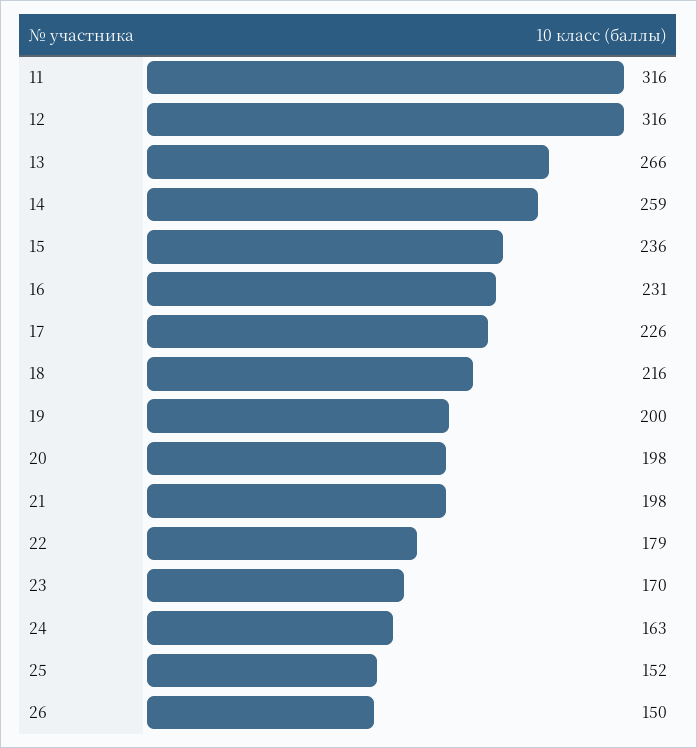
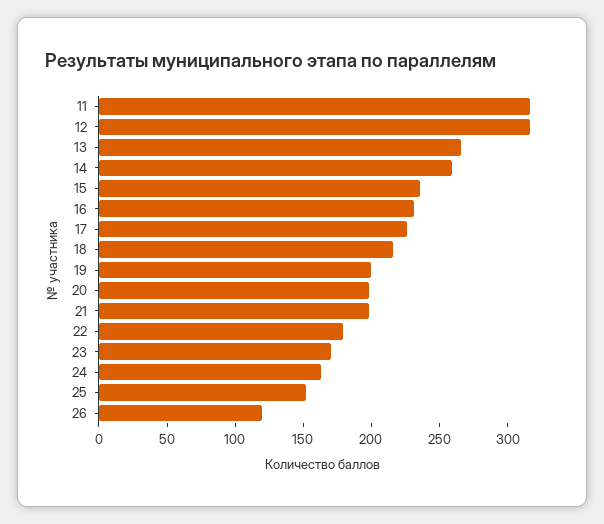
26: 150 -> 120

